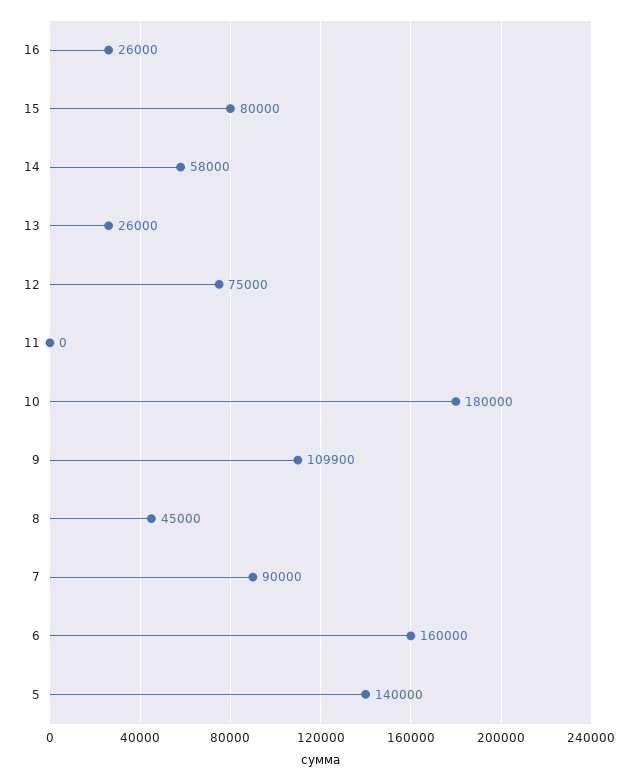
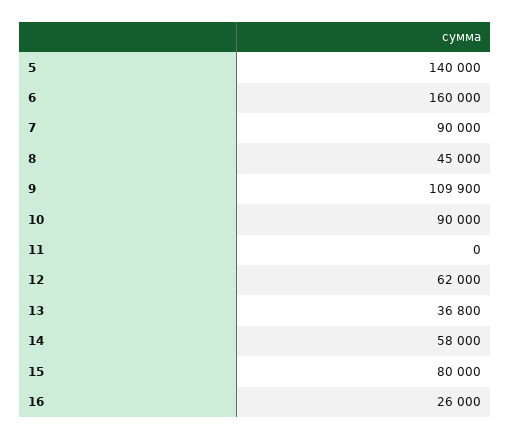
13: 26000 -> 36800
12: 75000 -> 62000
10: 180000 -> 90000

